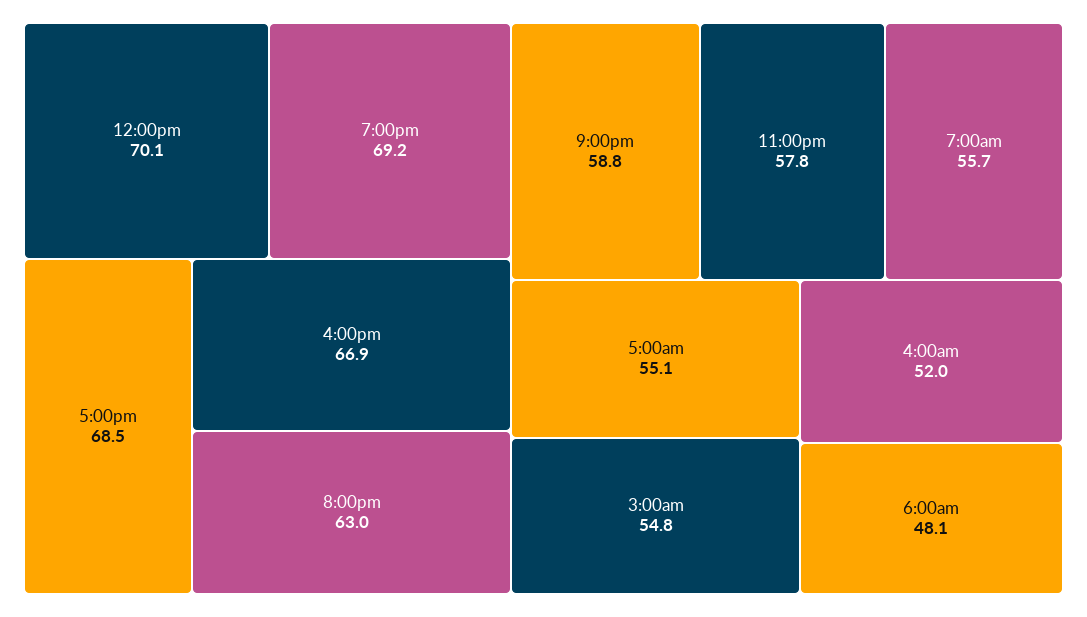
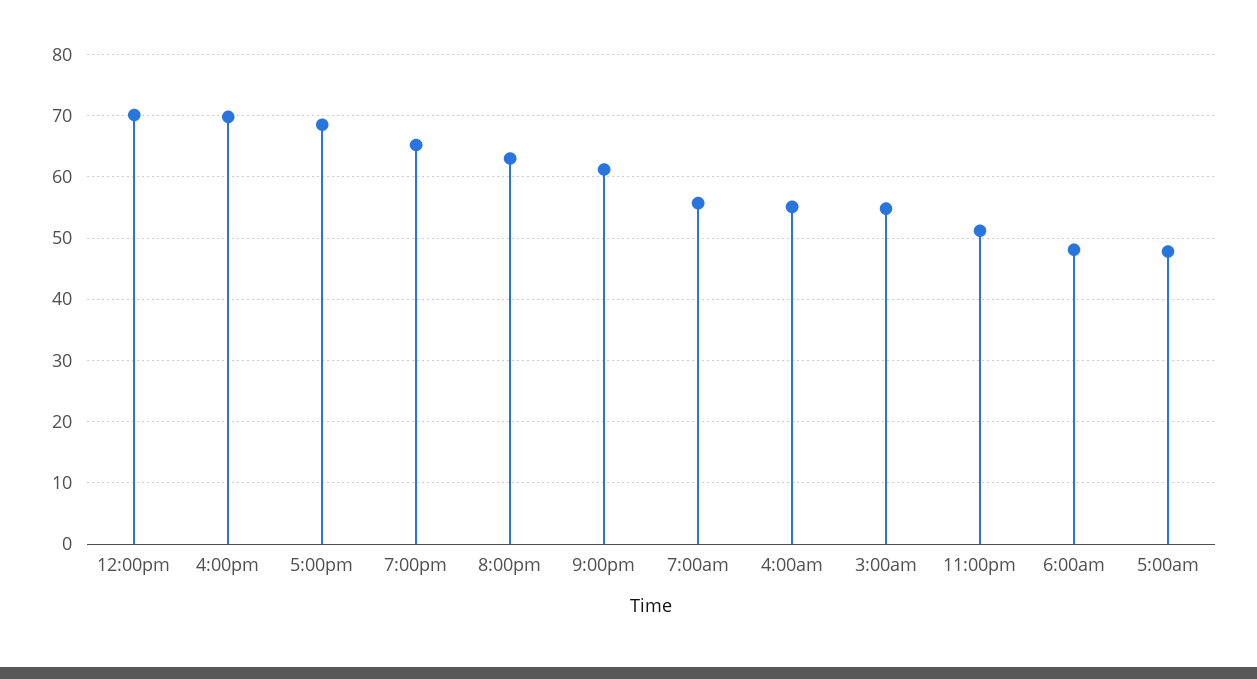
7:00pm: 69.2 -> 65
4:00pm: 66.9 -> 70
9:00pm: 58.8 -> 61
11:00pm: 57.8 -> 51
5:00am: 55.1 -> 48
4:00am: 52 -> 55

